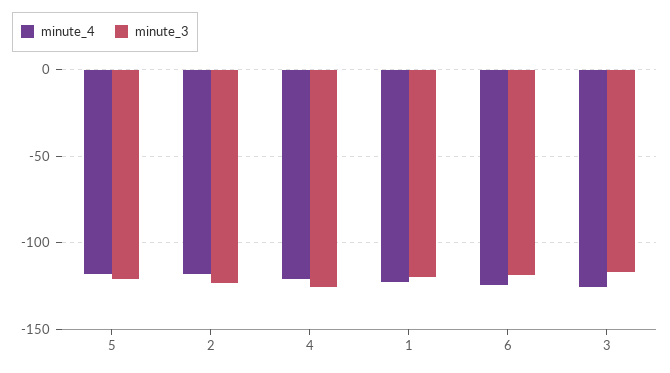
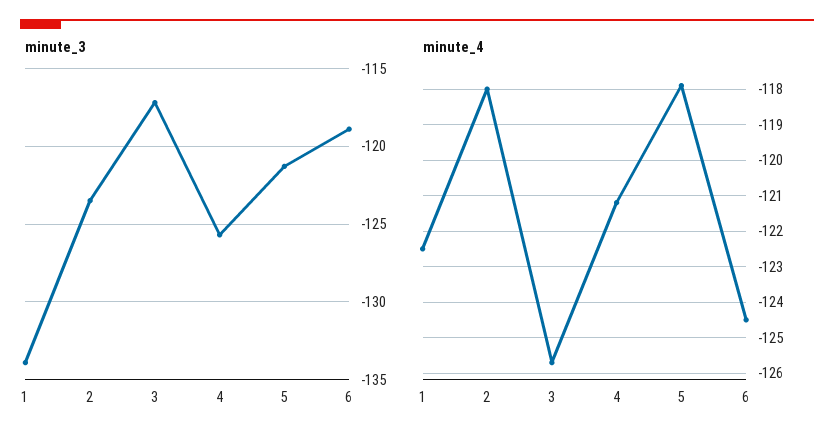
minute_3, 1: -120 -> -134

